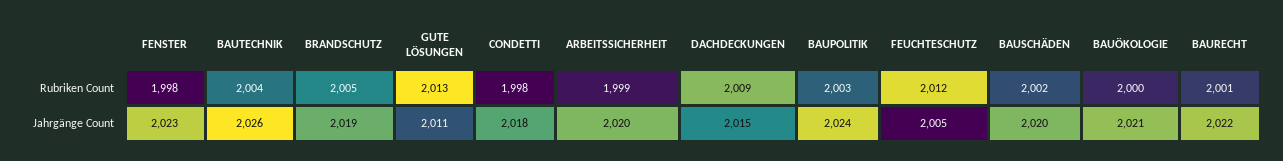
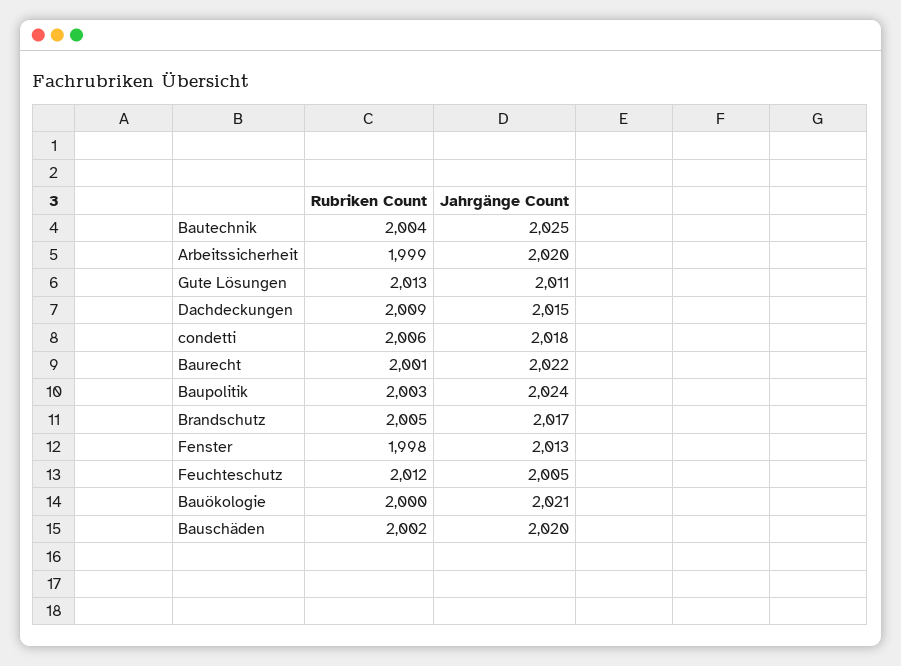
CONDETTI, Rubriken Count: 1998 -> 2006
FENSTER, Jahrgänge Count: 2023 -> 2013
BAUTECHNIK, Jahrgänge Count: 2026 -> 2025
BRANDSCHUTZ, Jahrgänge Count: 2019 -> 2017

